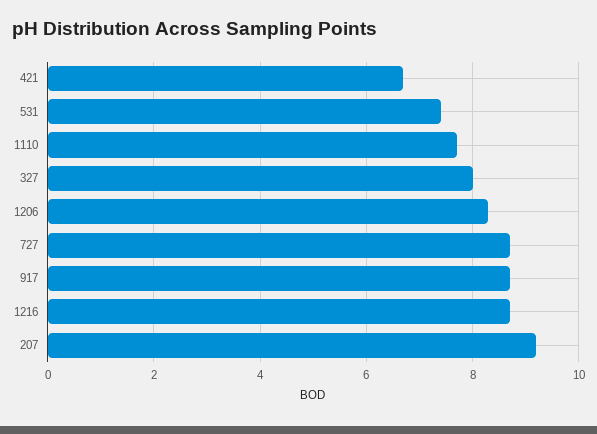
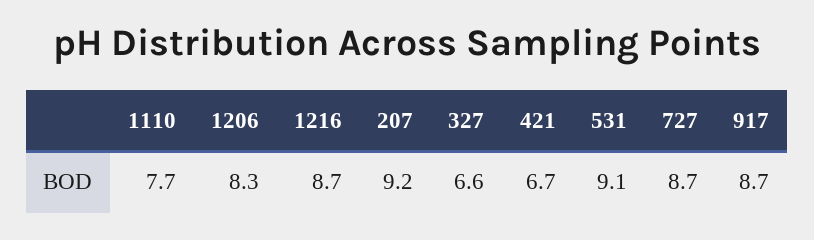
531: 7.5 -> 9.1
327: 8 -> 6.6

